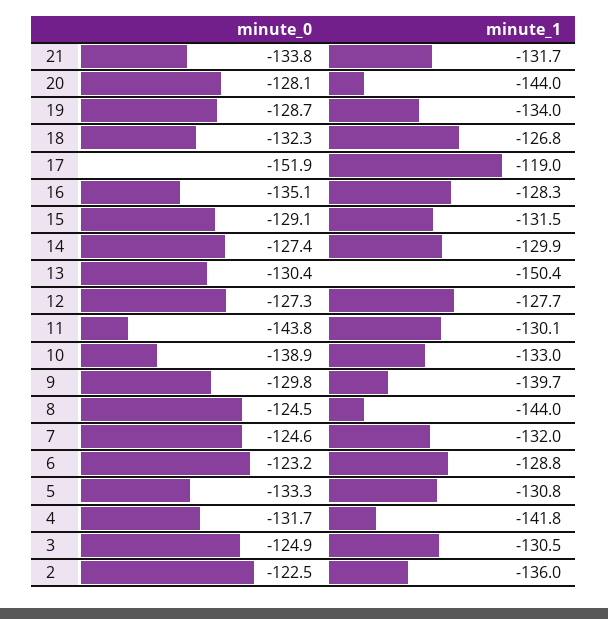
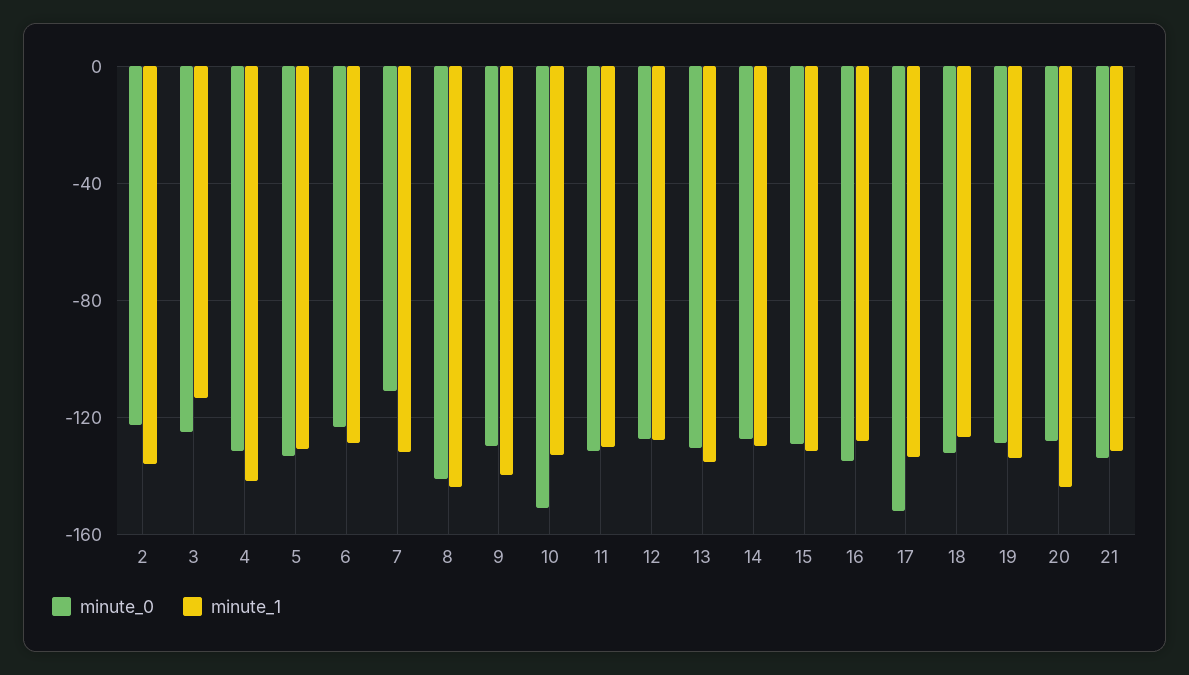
minute_1, 17: -119 -> -135
minute_1, 13: -150.4 -> -135
minute_0, 11: -143.8 -> -130
minute_0, 10: -138.9 -> -150
minute_0, 8: -124.5 -> -140
minute_0, 7: -124.6 -> -110
minute_1, 3: -130.5 -> -115

